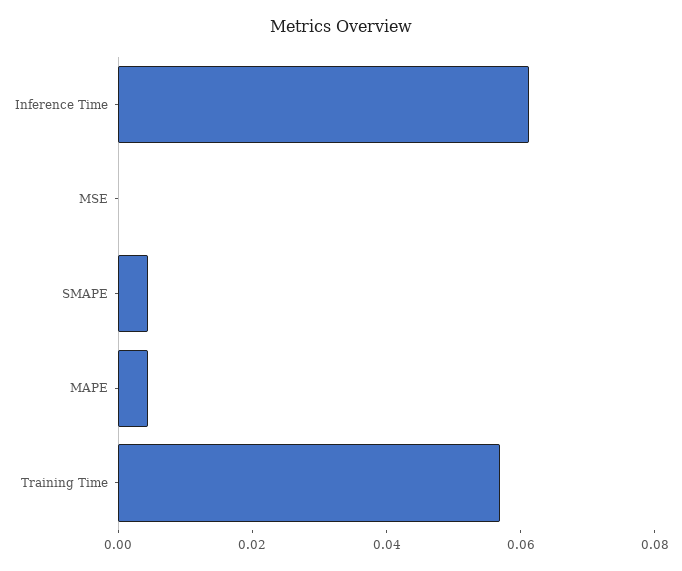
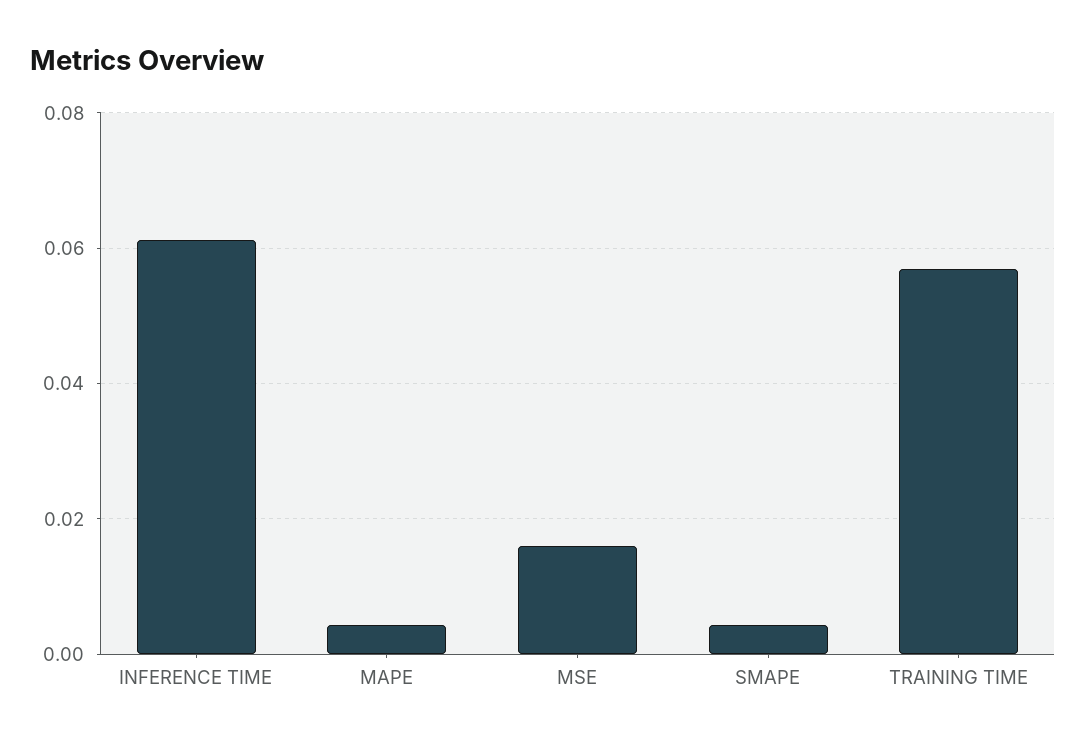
MSE: 0 -> 0.016

